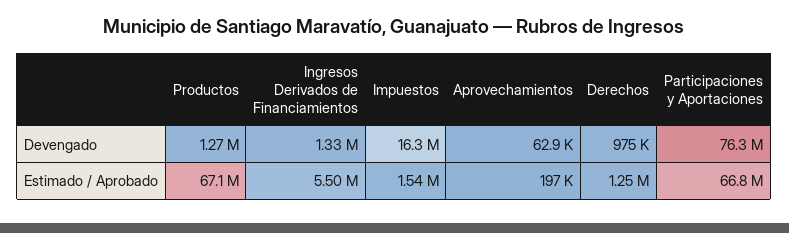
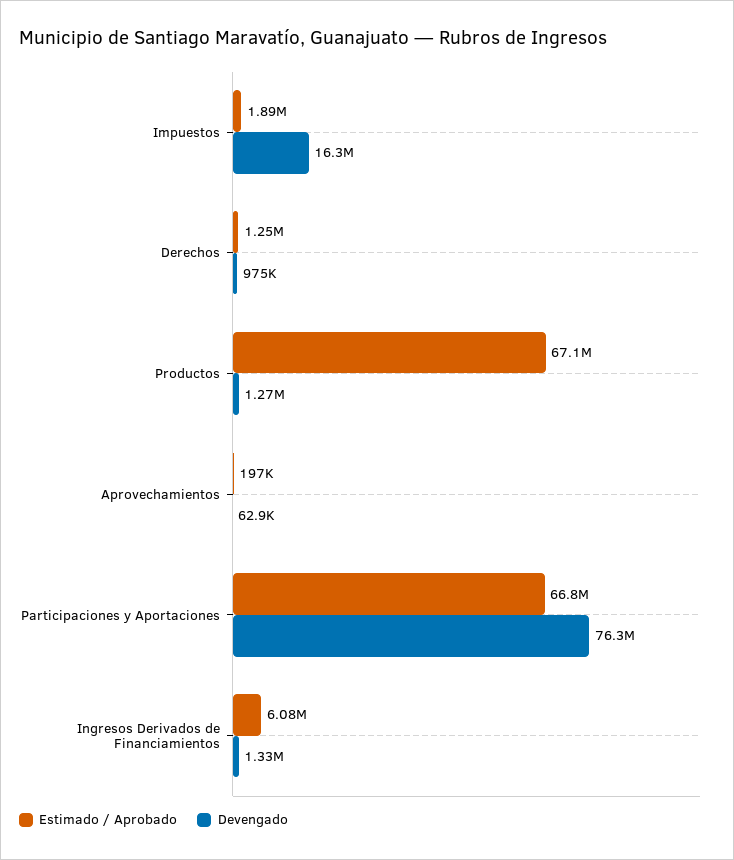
Estimado / Aprobado, Ingresos Derivados de Financiamientos: 5500000 -> 6080000
Estimado / Aprobado, Impuestos: 1540000 -> 1890000

